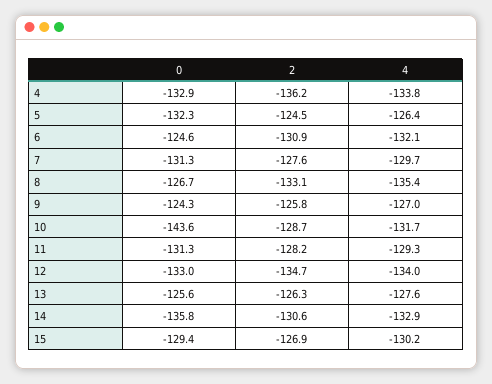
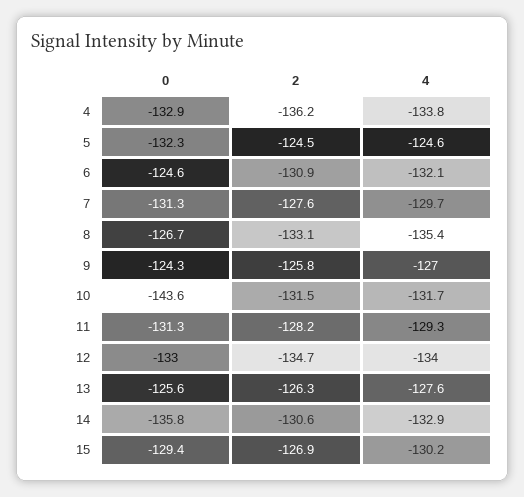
4, 5: -126.4 -> -124.6
2, 10: -128.7 -> -131.5

